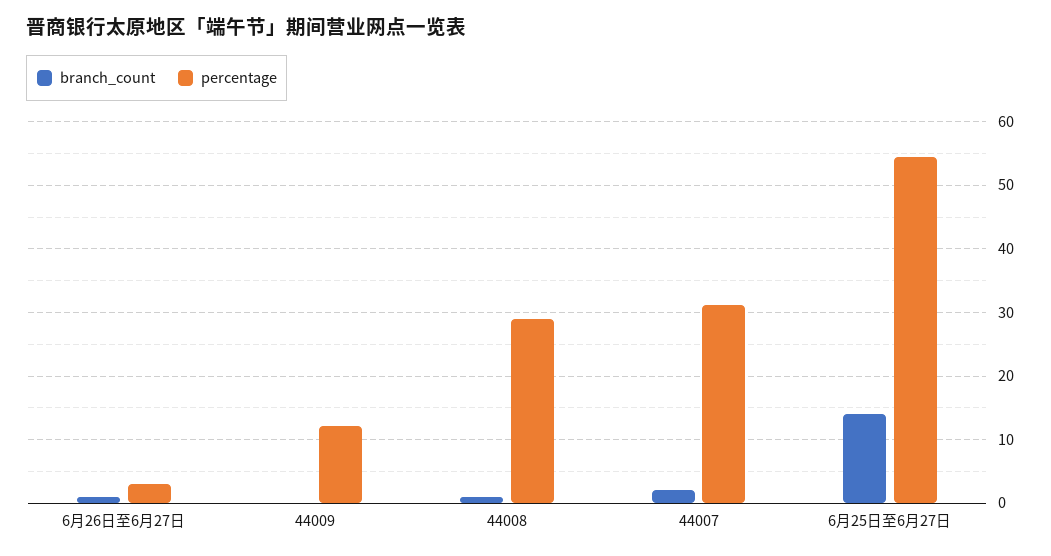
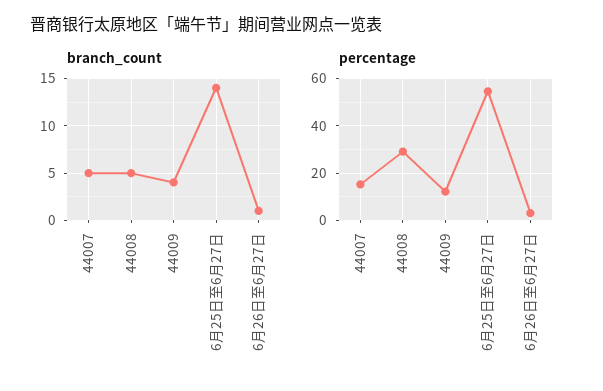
branch_count, 44009: 0 -> 4
branch_count, 44008: 1 -> 5
branch_count, 44007: 2 -> 5
percentage, 44007: 31 -> 15

